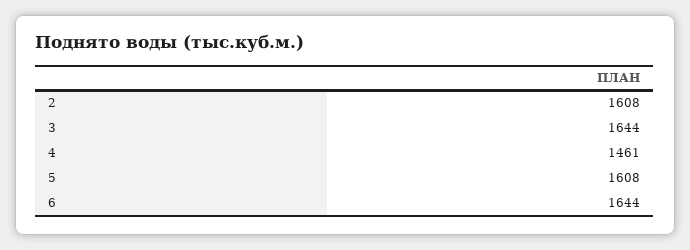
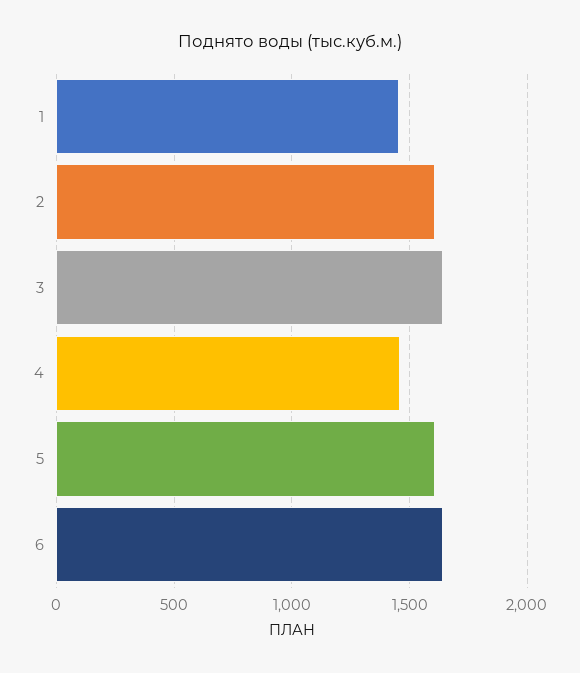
1: none -> 1450

